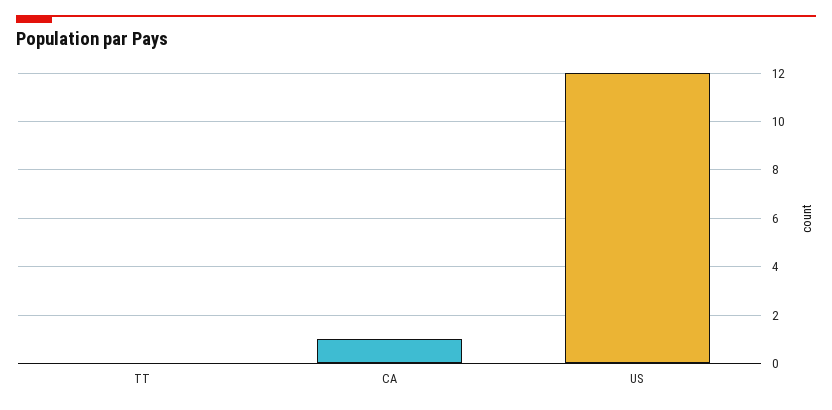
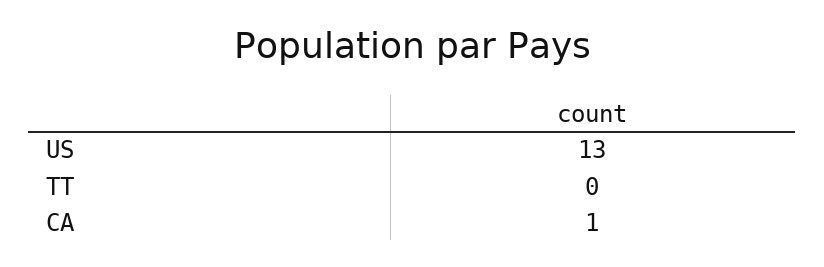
US: 12 -> 13

